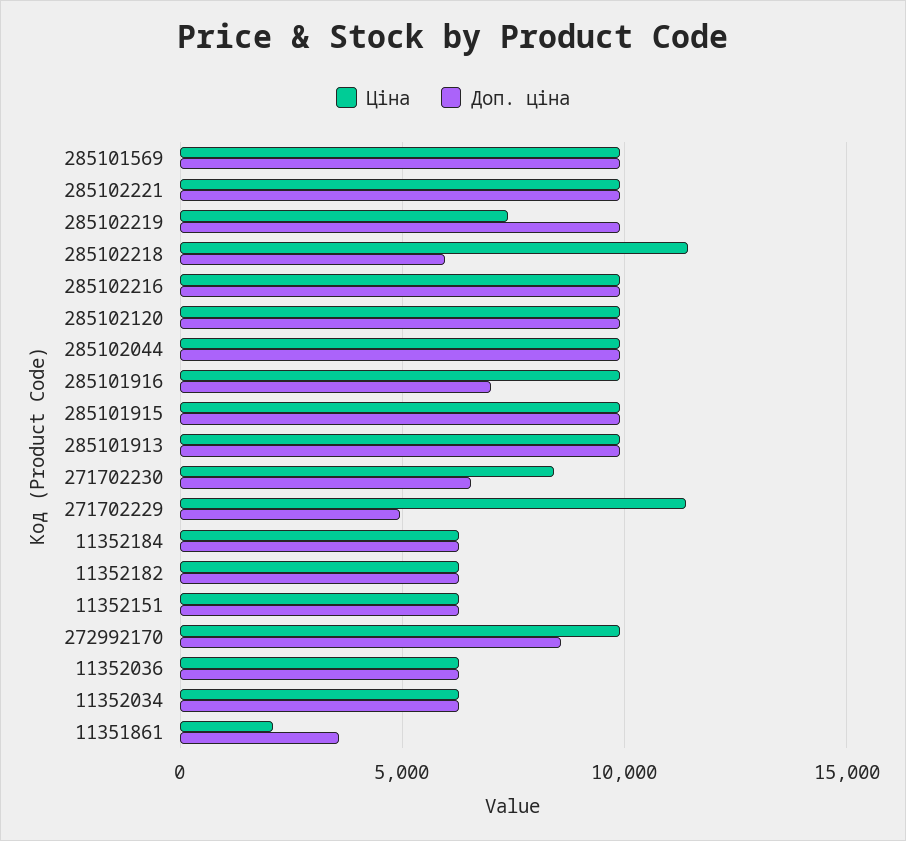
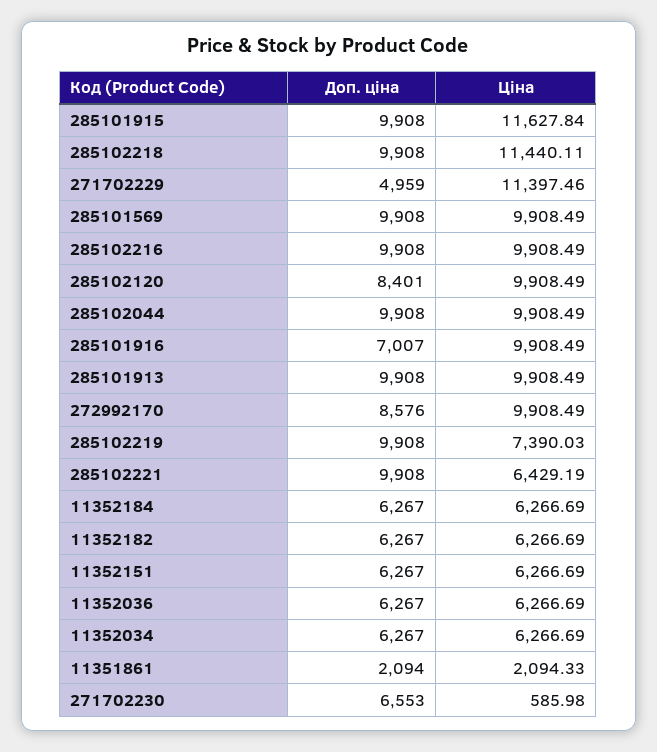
Ціна, 285102221: 10000 -> 6429.19
Доп. ціна, 285102218: 6000 -> 9908
Доп. ціна, 285102120: 10000 -> 8401
Ціна, 285101915: 10000 -> 11627.84
Ціна, 271702230: 8500 -> 585.98
Доп. ціна, 11351861: 3500 -> 2094

